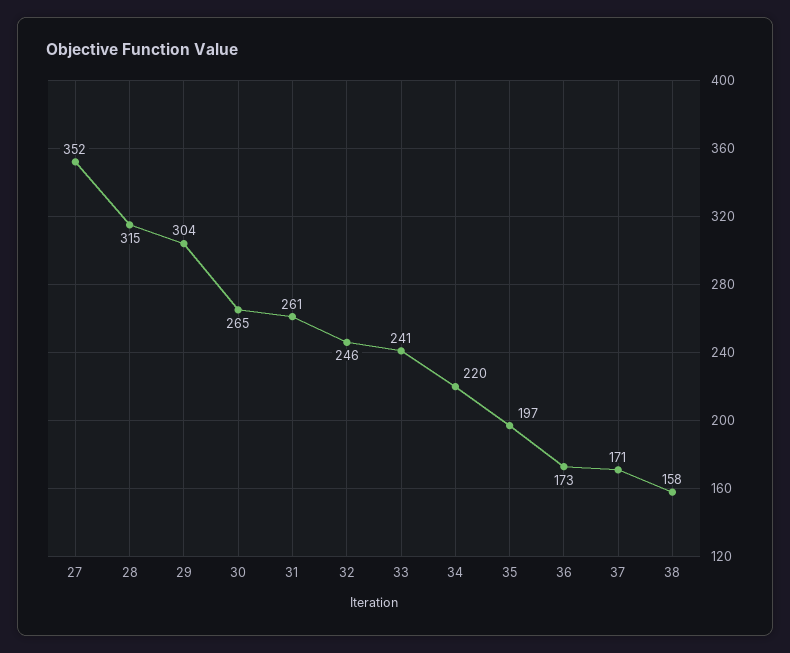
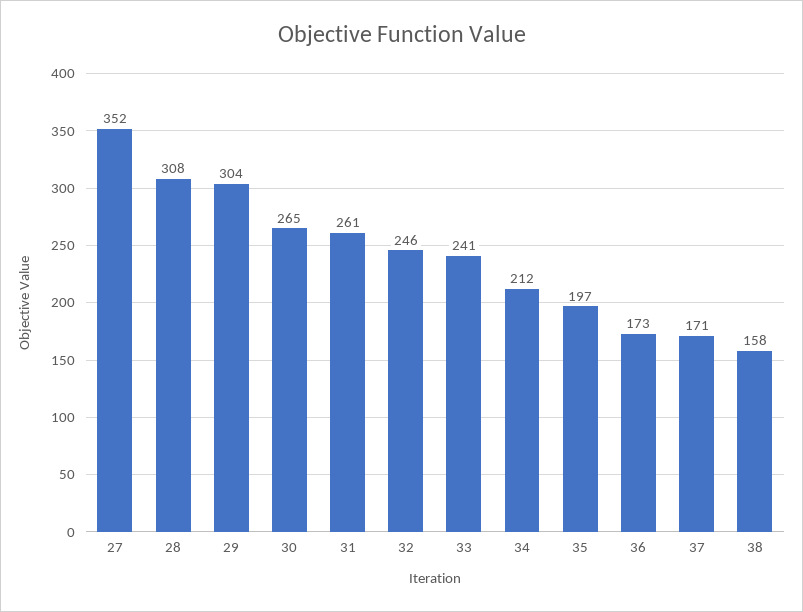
28: 315 -> 308
34: 220 -> 212

